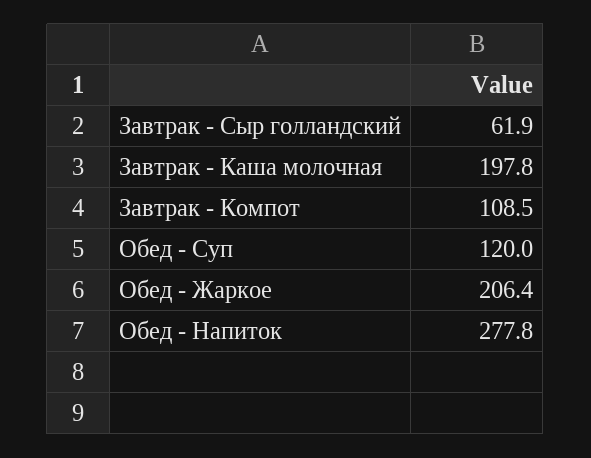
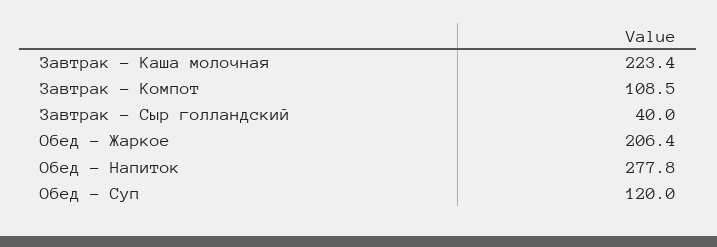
Завтрак - Сыр голландский: 61.9 -> 40
Завтрак - Каша молочная: 197.8 -> 223.4

